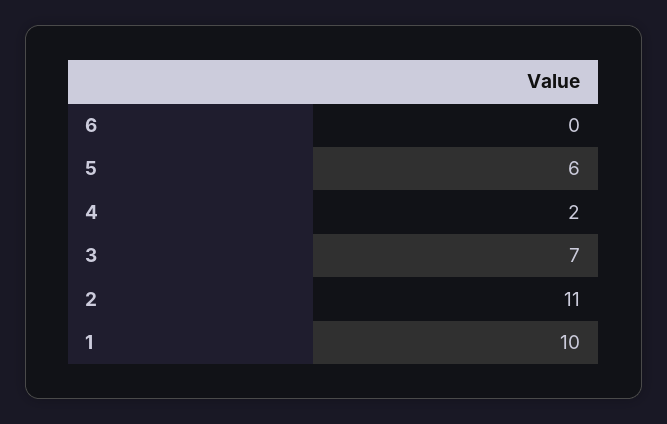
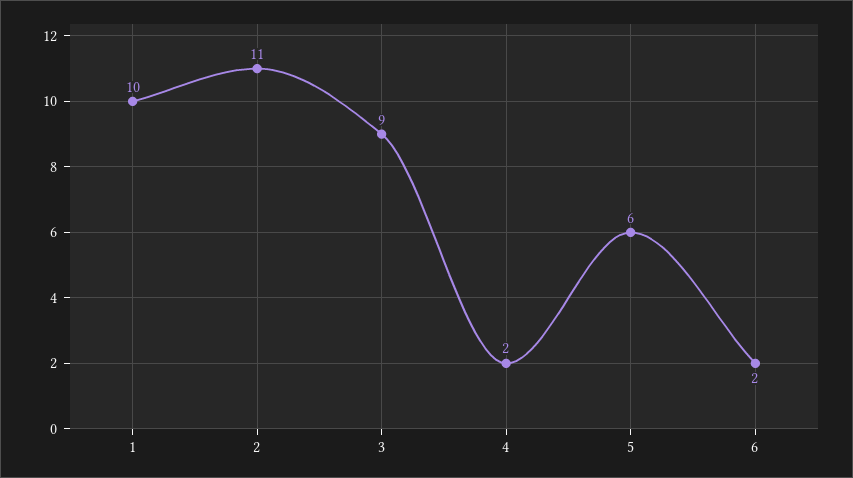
6: 0 -> 2
3: 7 -> 9

